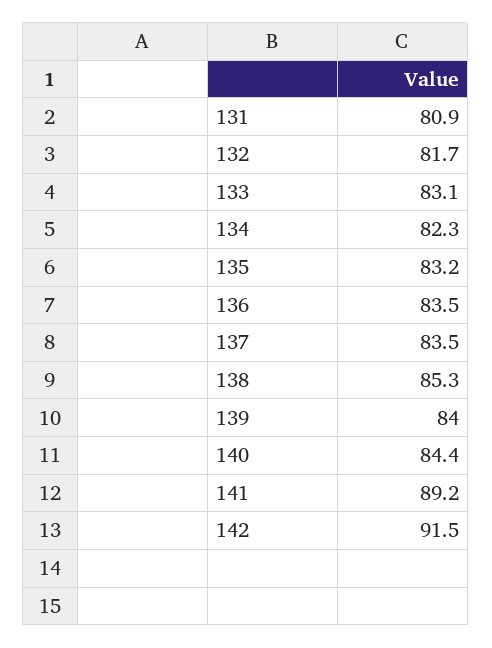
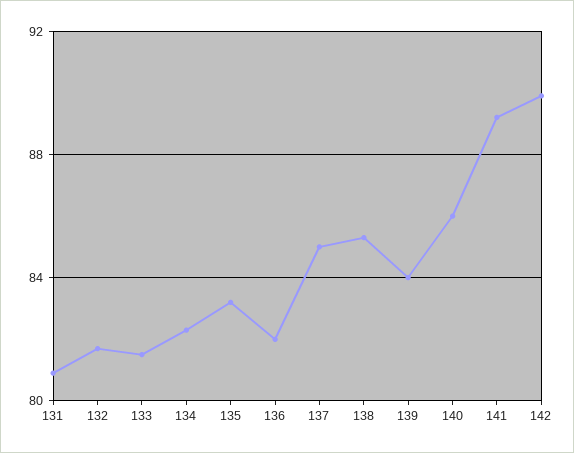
133: 83.1 -> 81.5
136: 83.5 -> 82
137: 83.5 -> 85
140: 84.4 -> 86
142: 91.5 -> 90

